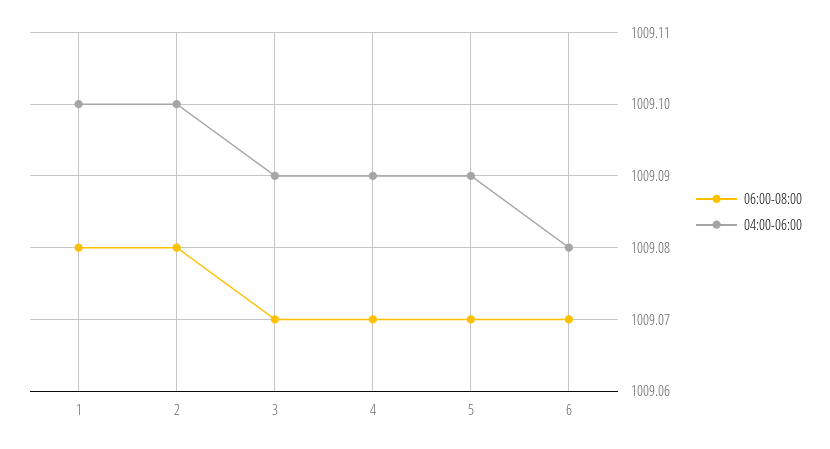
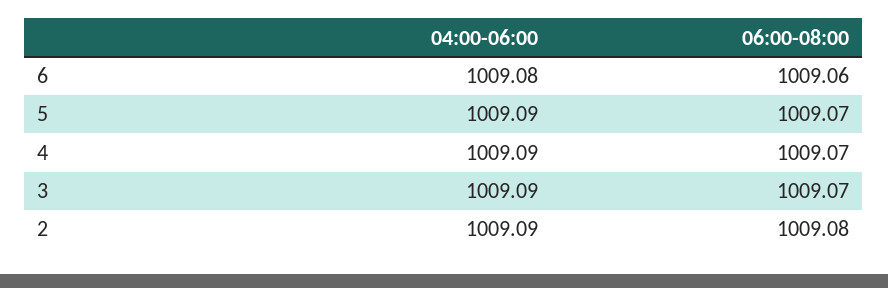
06:00-08:00, 1: 1009.08 -> none
04:00-06:00, 1: 1009.1 -> none
04:00-06:00, 2: 1009.1 -> 1009.09
06:00-08:00, 6: 1009.07 -> 1009.06

